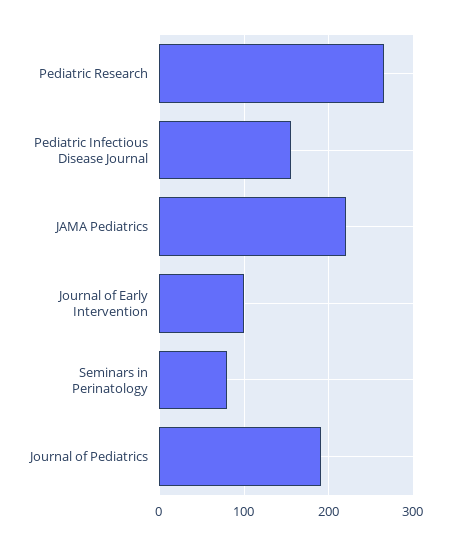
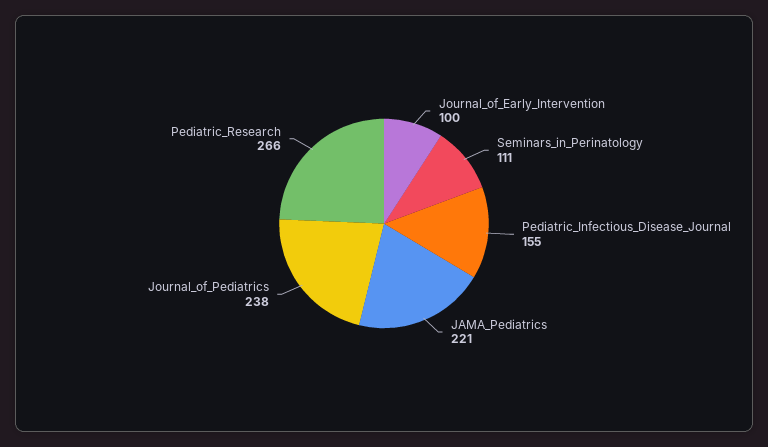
Seminars in Perinatology: 80 -> 111
Journal of Pediatrics: 190 -> 238

